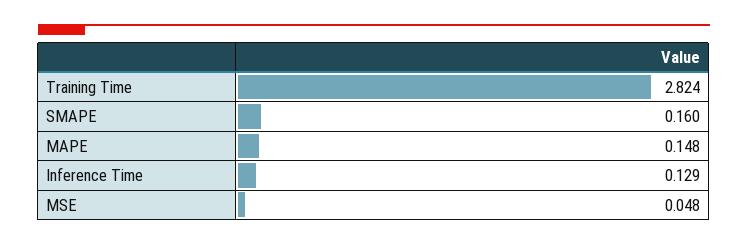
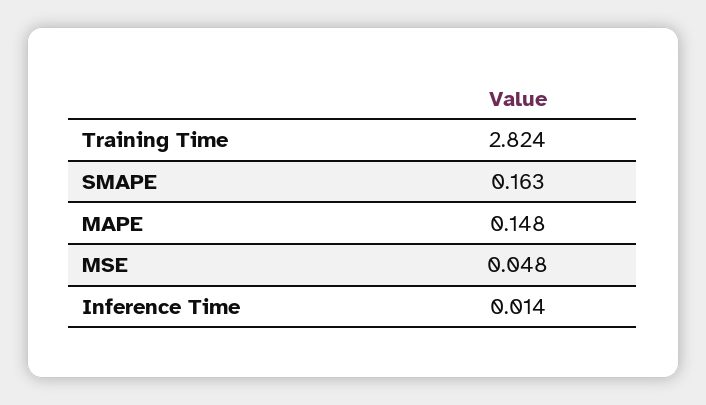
SMAPE: 0.16 -> 0.163
Inference Time: 0.129 -> 0.014

